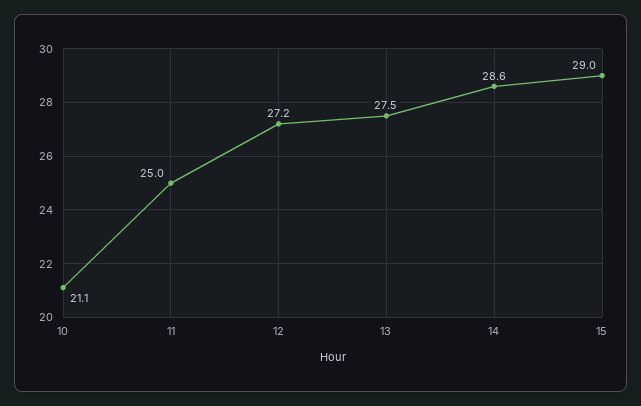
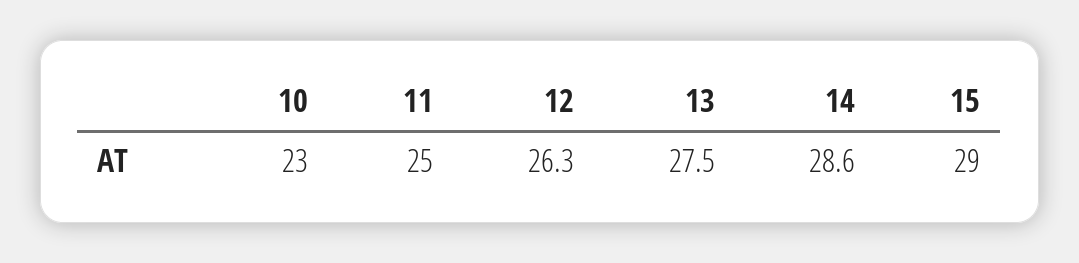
10: 21.1 -> 23
12: 27.2 -> 26.3

